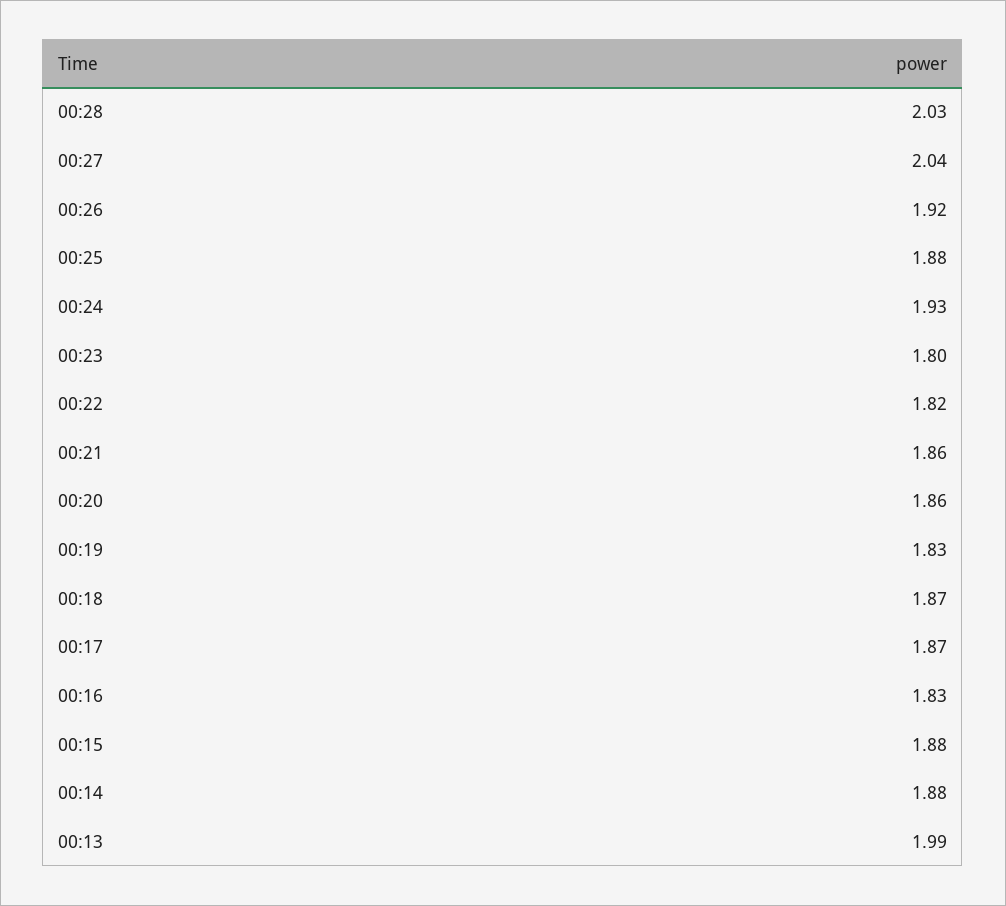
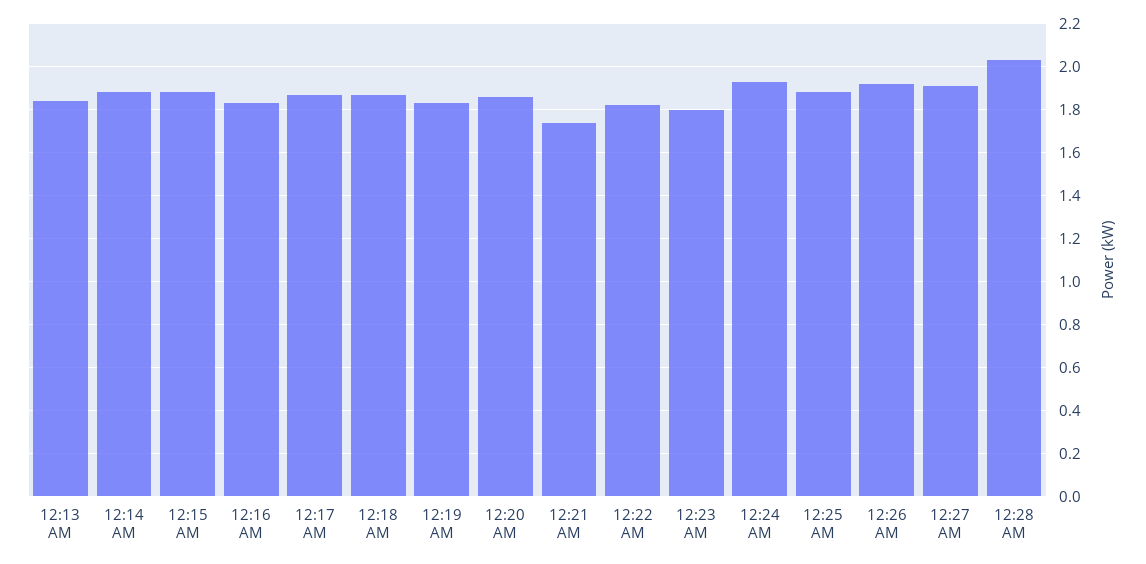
00:27: 2.04 -> 1.9
00:21: 1.86 -> 1.75
00:13: 1.99 -> 1.85

